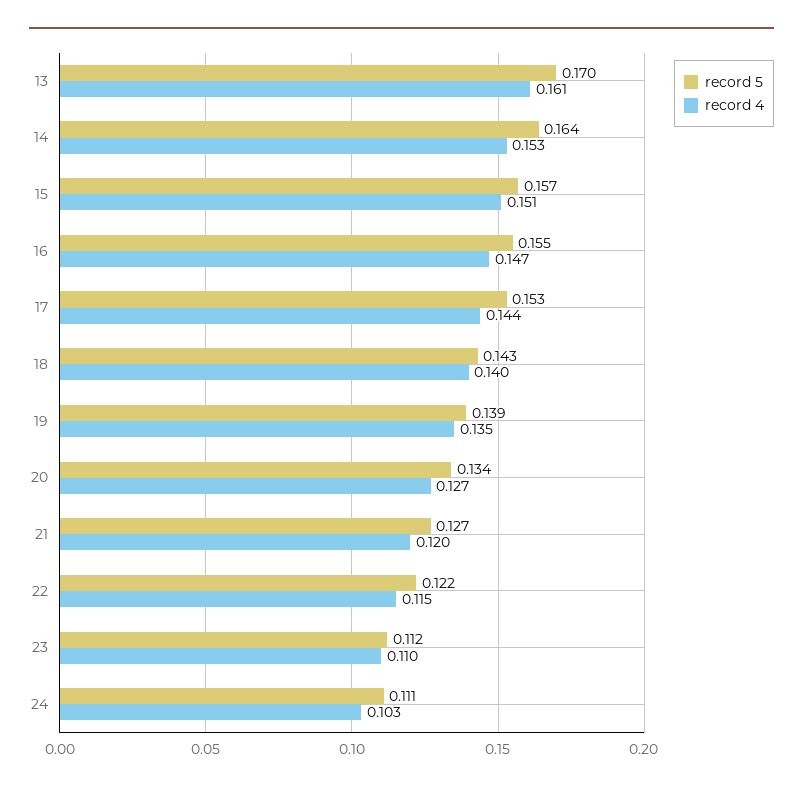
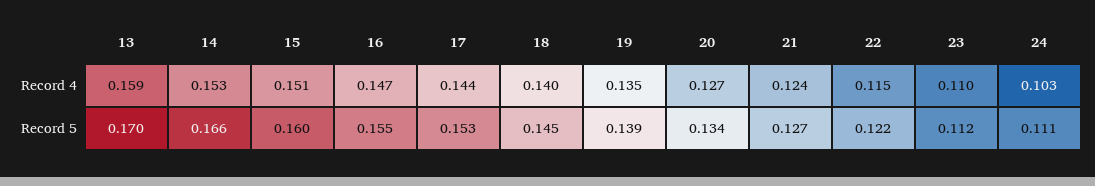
record 4, 13: 0.161 -> 0.159
record 5, 14: 0.164 -> 0.166
record 5, 15: 0.157 -> 0.16
record 5, 18: 0.143 -> 0.145
record 4, 21: 0.12 -> 0.124

